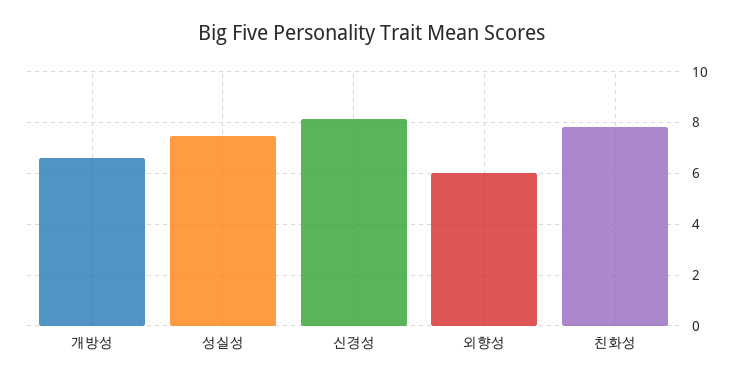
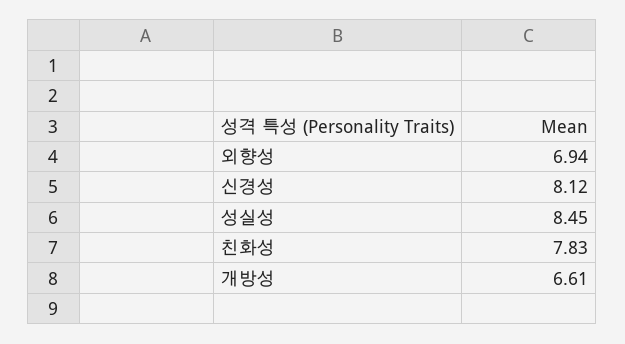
성실성: 7.5 -> 8.45
외향성: 6 -> 6.94

